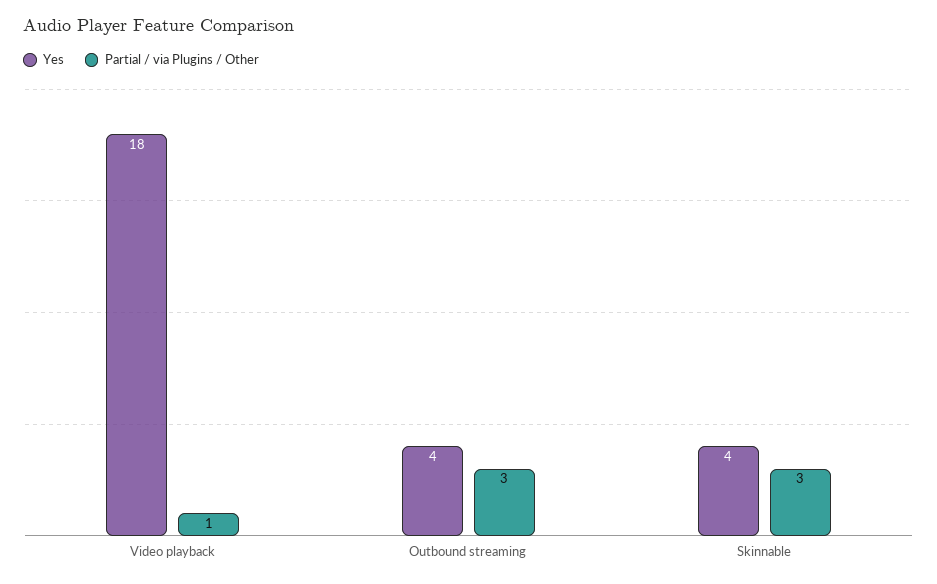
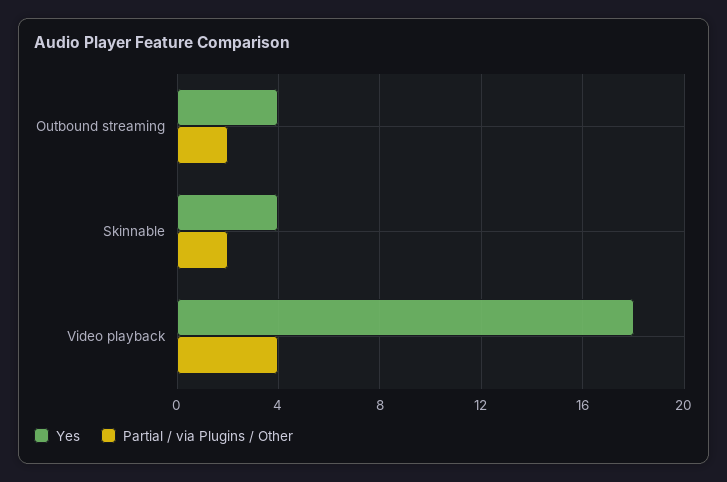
Partial / via Plugins / Other, Video playback: 1 -> 4
Partial / via Plugins / Other, Outbound streaming: 3 -> 2
Partial / via Plugins / Other, Skinnable: 3 -> 2

